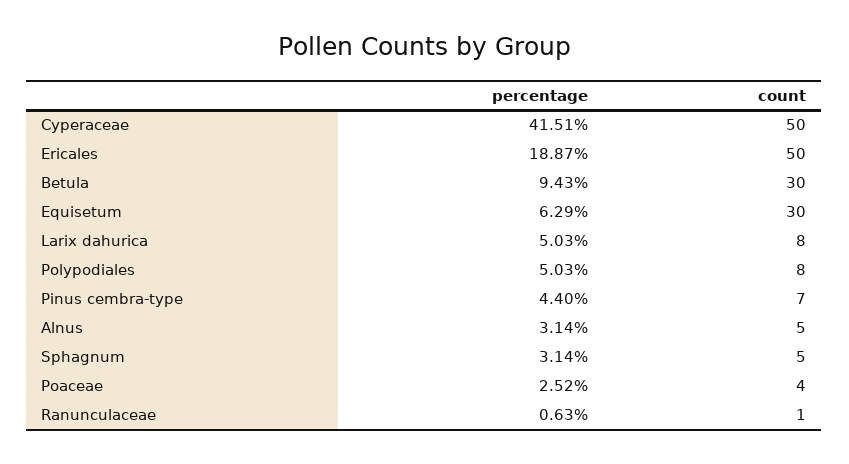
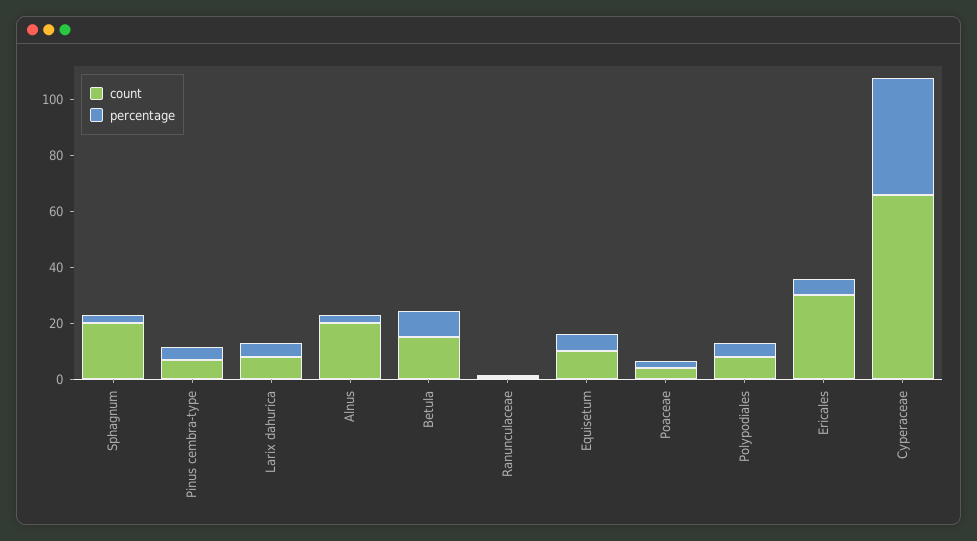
count, Cyperaceae: 50 -> 65
percentage, Ericales: 18.87 -> 5
count, Ericales: 50 -> 30
count, Betula: 30 -> 15
count, Equisetum: 30 -> 10
count, Alnus: 5 -> 20
count, Sphagnum: 5 -> 20

